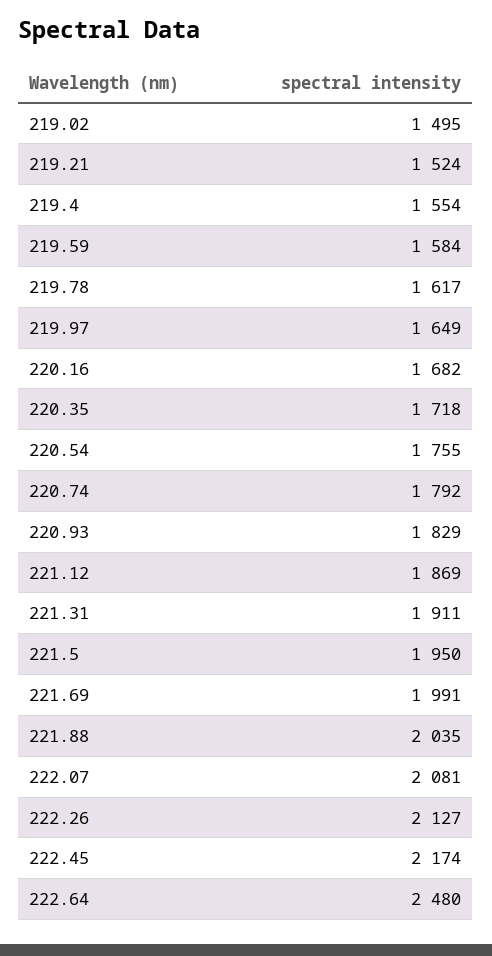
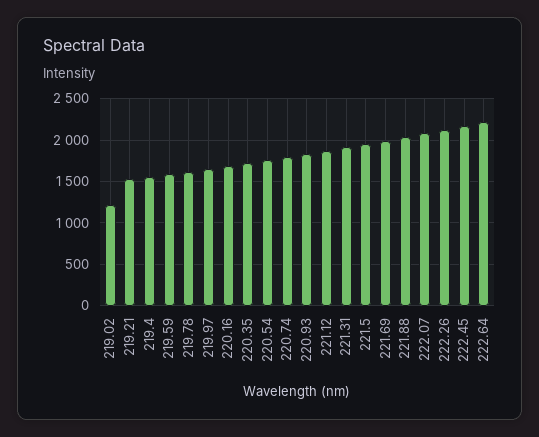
219.02: 1495 -> 1200
222.64: 2480 -> 2200

